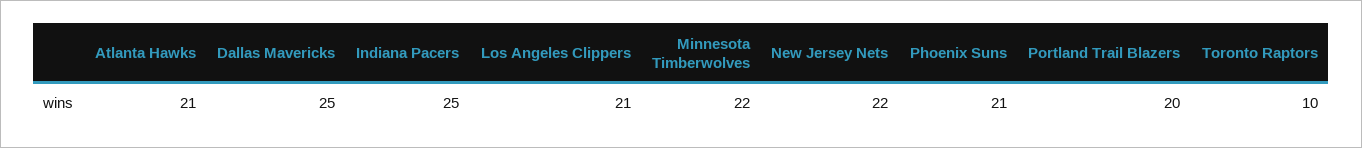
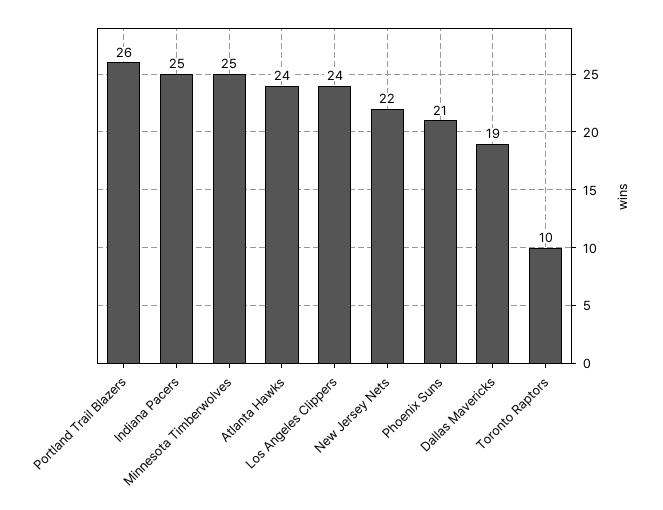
Atlanta Hawks: 21 -> 24
Dallas Mavericks: 25 -> 19
Los Angeles Clippers: 21 -> 24
Minnesota Timberwolves: 22 -> 25
Portland Trail Blazers: 20 -> 26

